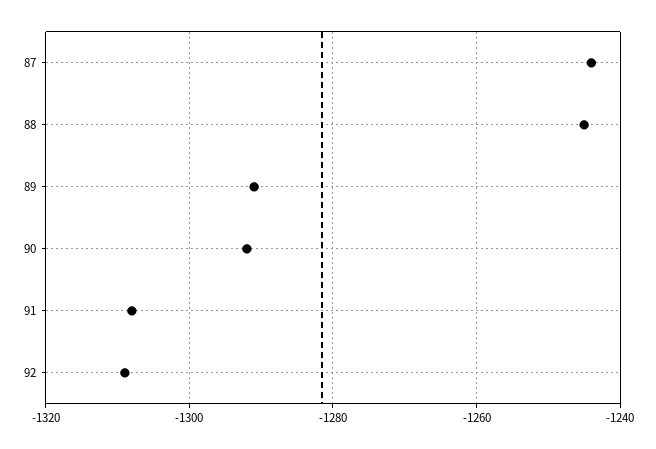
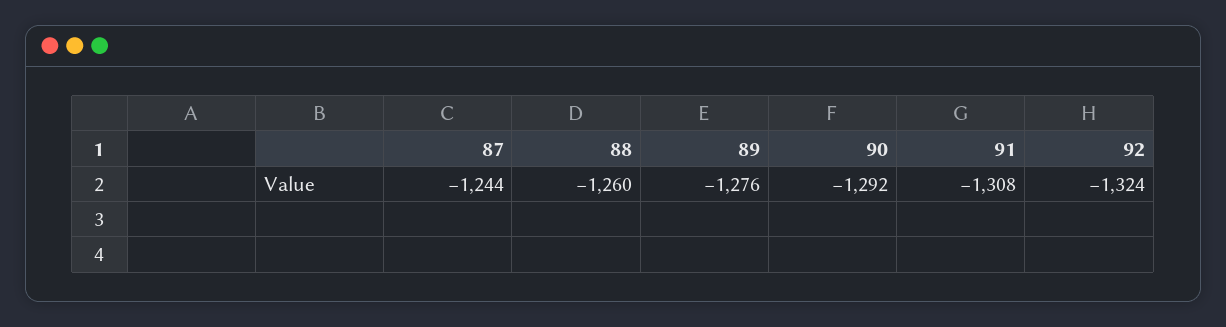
88: -1245 -> -1260
89: -1290 -> -1276
92: -1310 -> -1324

